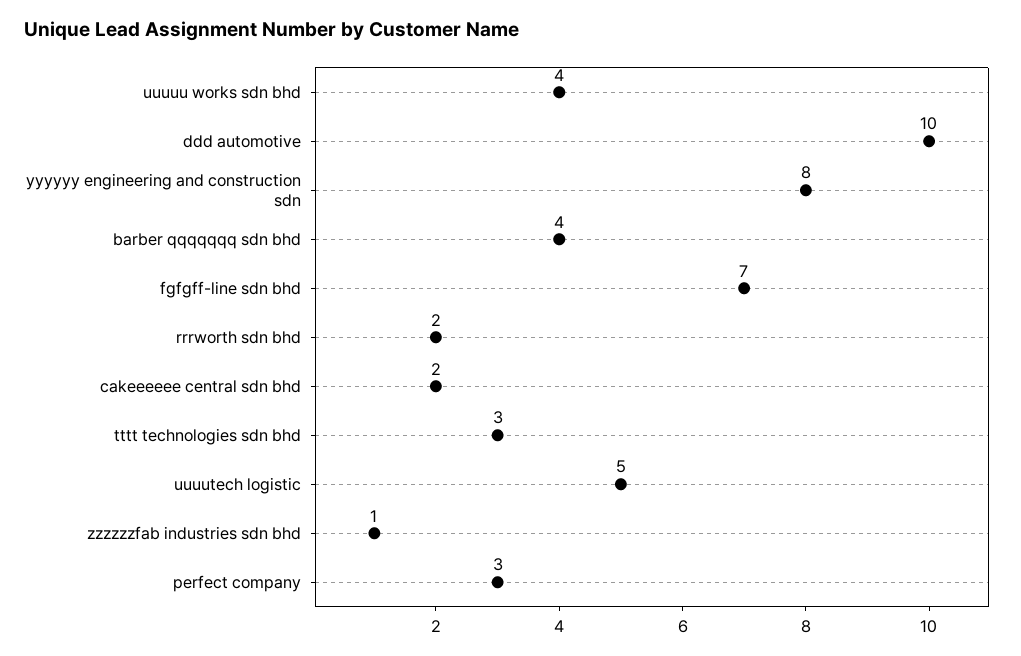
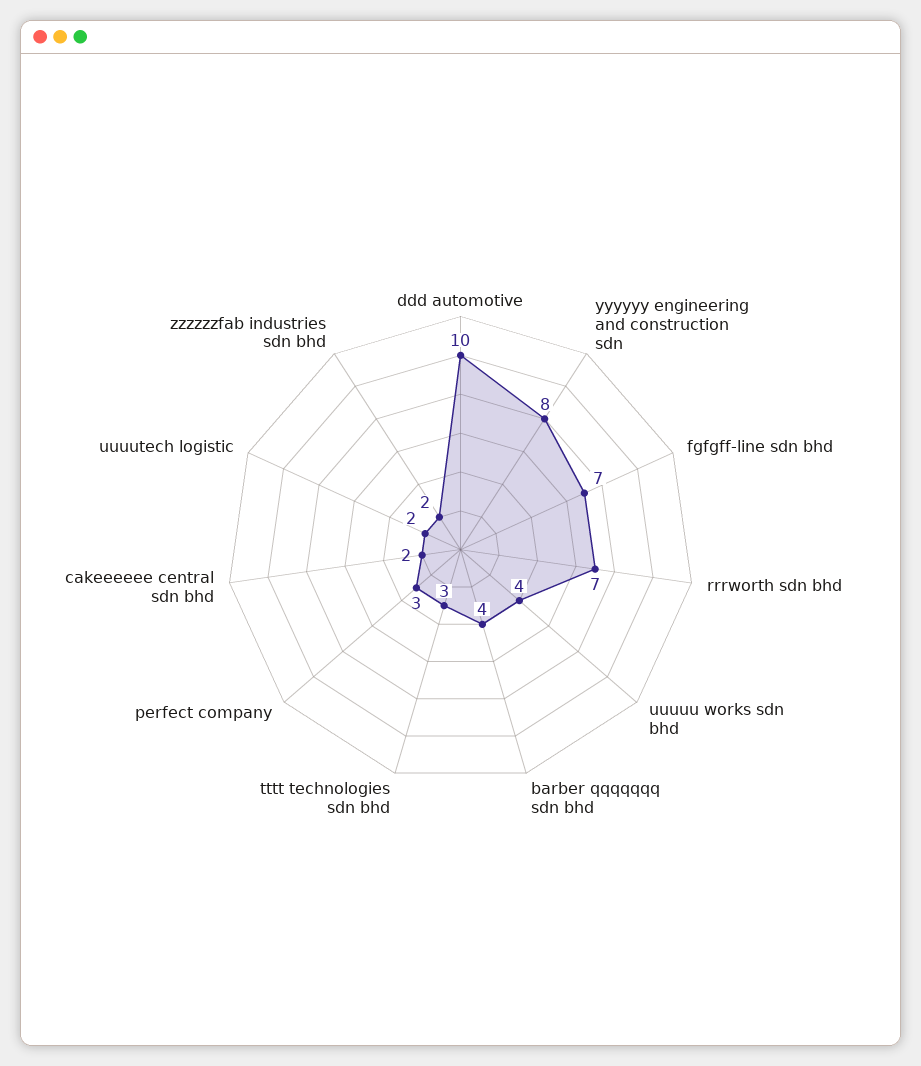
rrrworth sdn bhd: 2 -> 7
uuuutech logistic: 5 -> 2
zzzzzzfab industries sdn bhd: 1 -> 2

